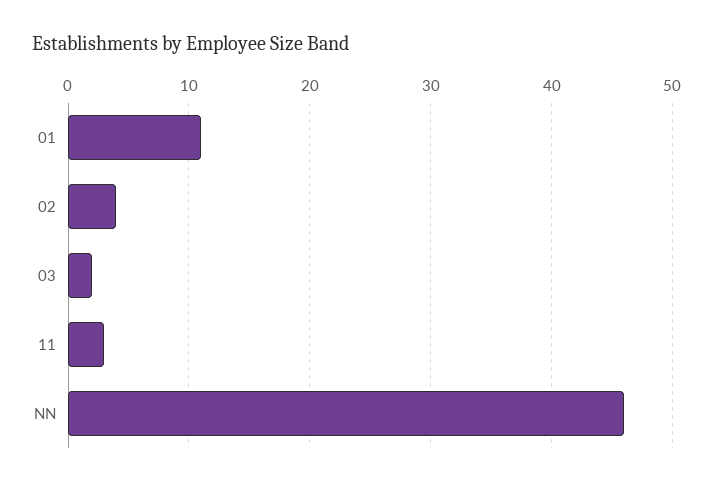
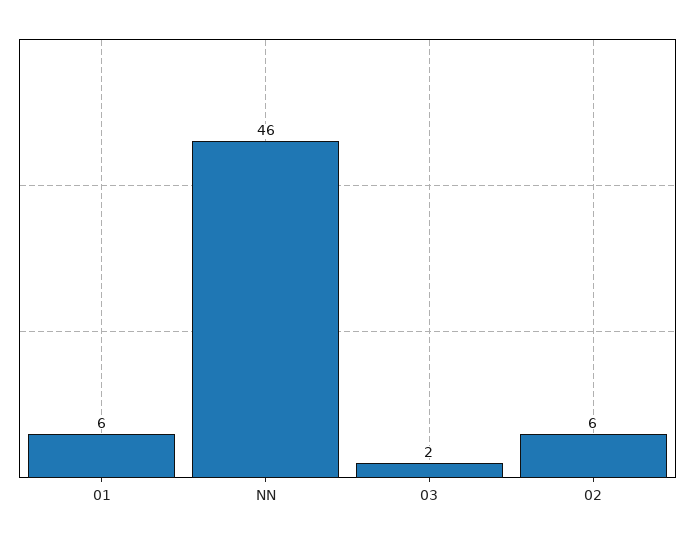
01: 11 -> 6
02: 4 -> 6
11: 3 -> none

